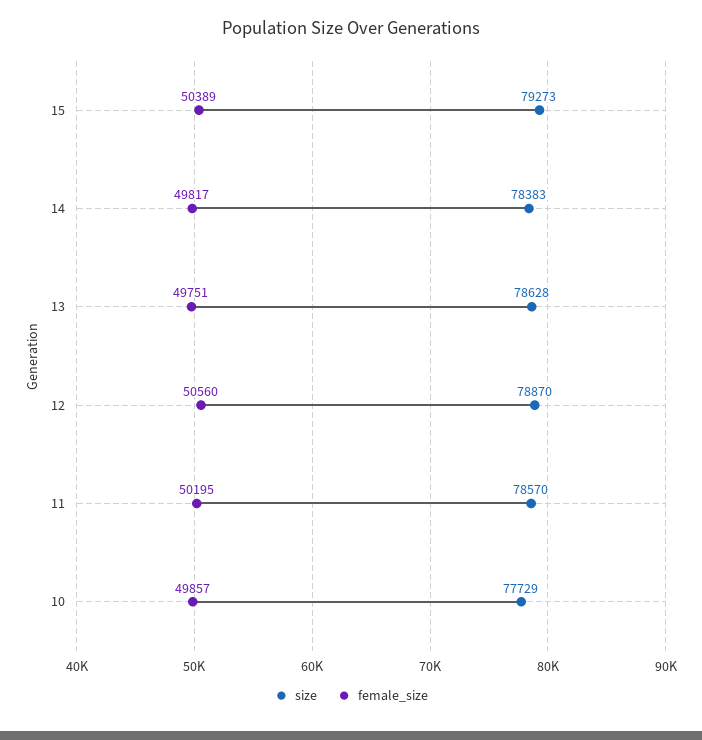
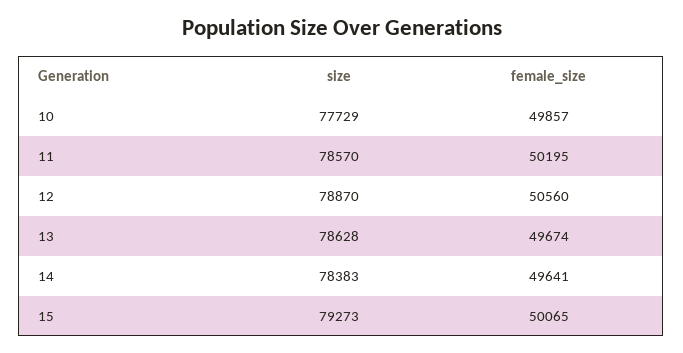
female_size, 15: 50389 -> 50065
female_size, 14: 49817 -> 49641
female_size, 13: 49751 -> 49674

